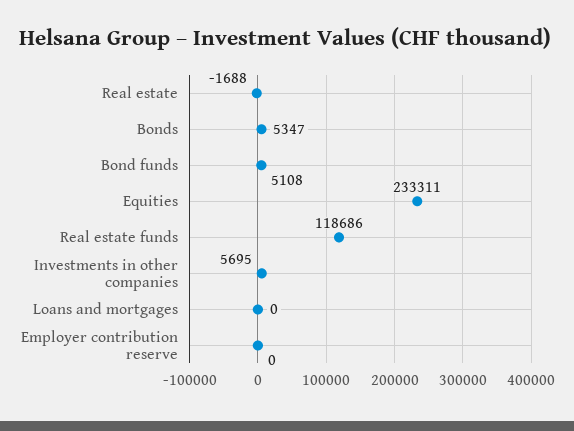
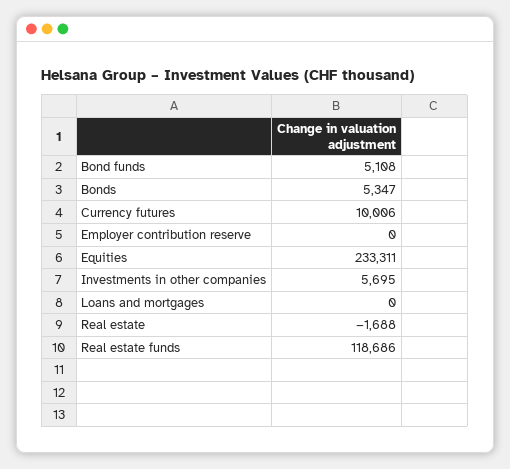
Currency futures: none -> 10006

